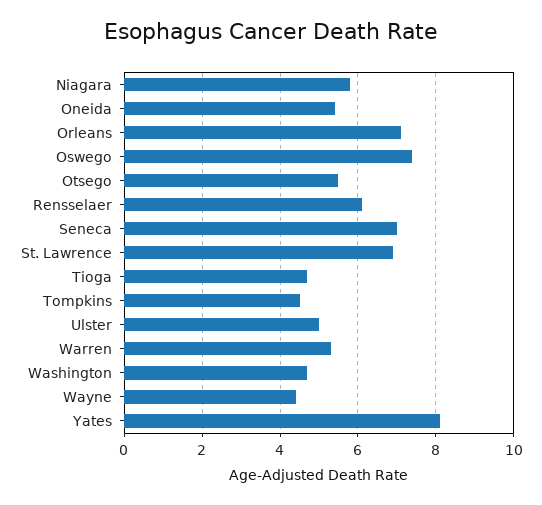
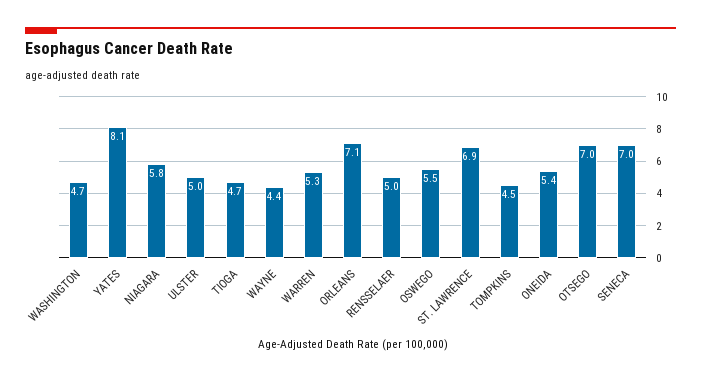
Oswego: 7.5 -> 5.5
Otsego: 5.5 -> 7
Rensselaer: 6 -> 5

